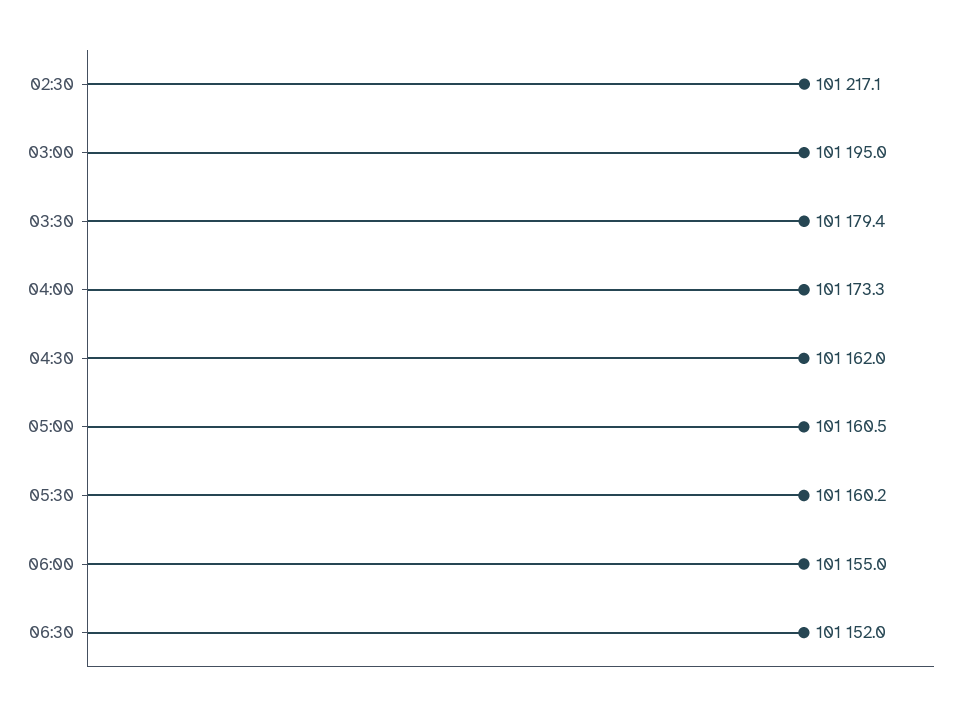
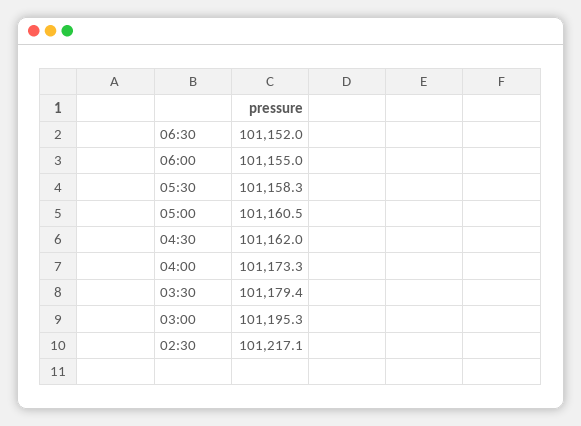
03:00: 101195 -> 101195.3
05:30: 101160.2 -> 101158.3

